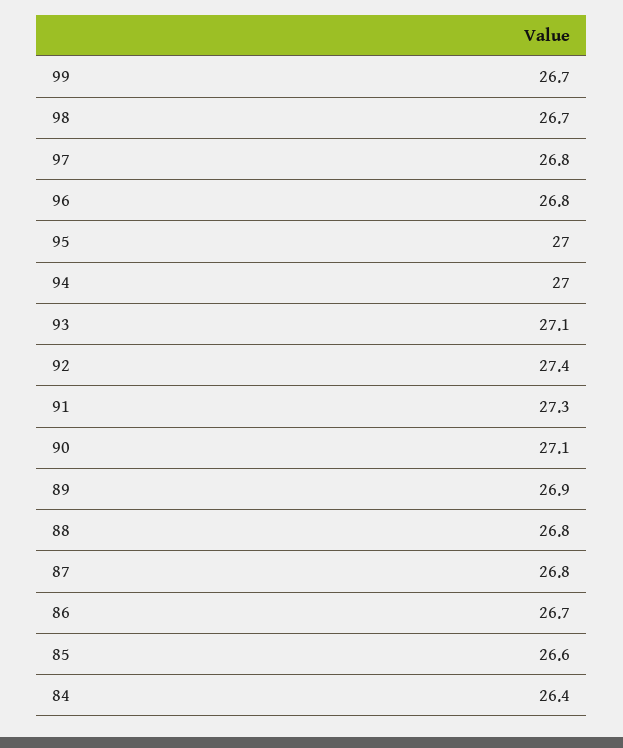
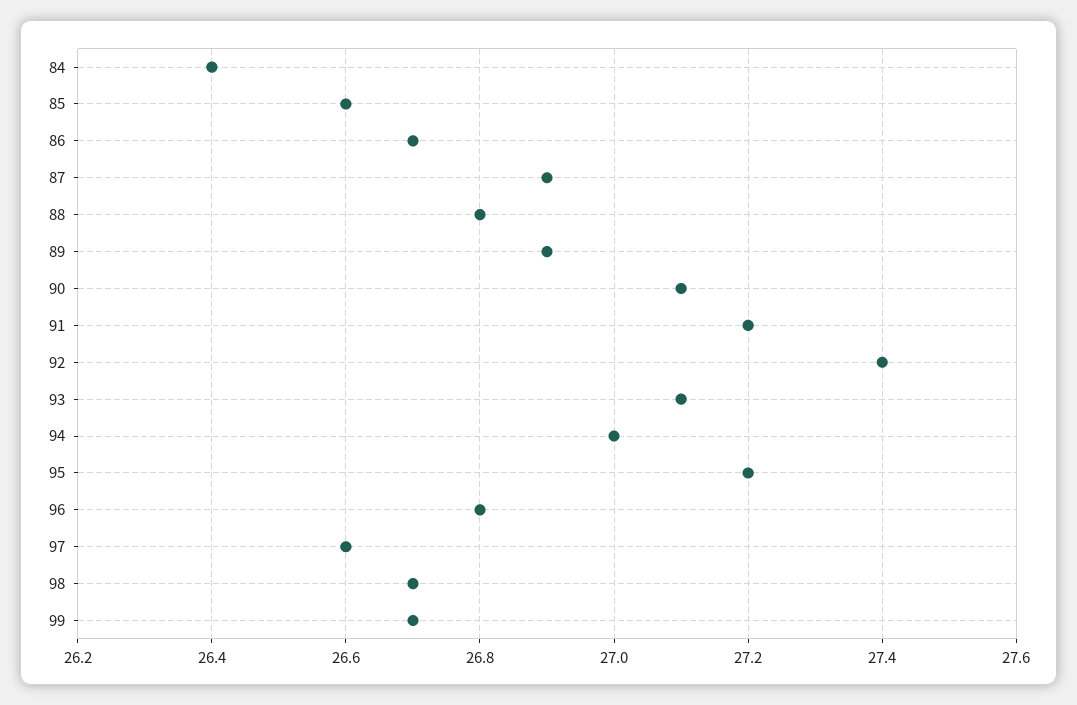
97: 26.8 -> 26.6
95: 27 -> 27.2
91: 27.3 -> 27.2
87: 26.8 -> 26.9

